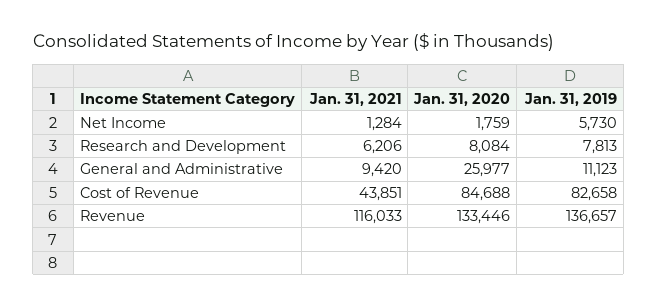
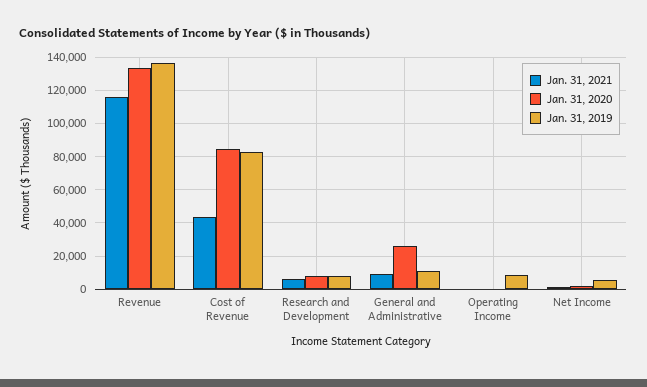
Jan. 31, 2021, Operating Income: none -> 0
Jan. 31, 2020, Operating Income: none -> 0
Jan. 31, 2019, Operating Income: none -> 10000

